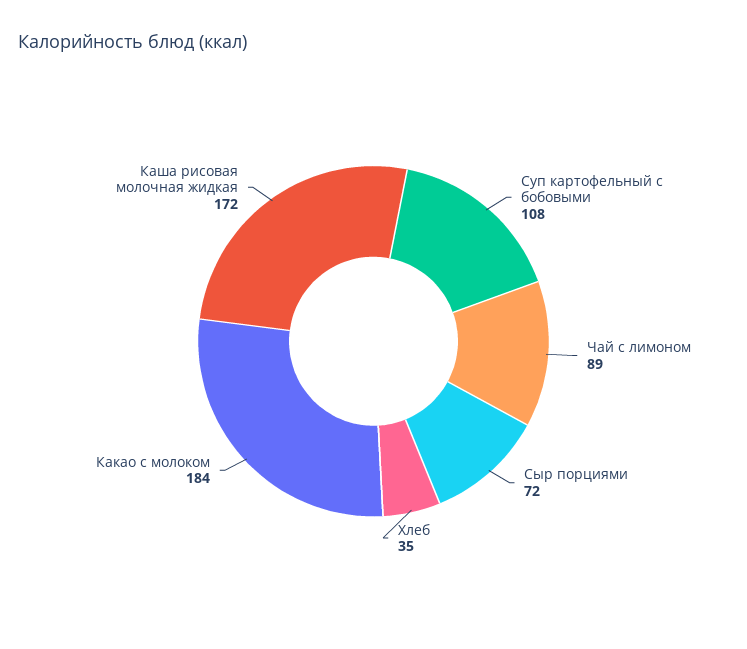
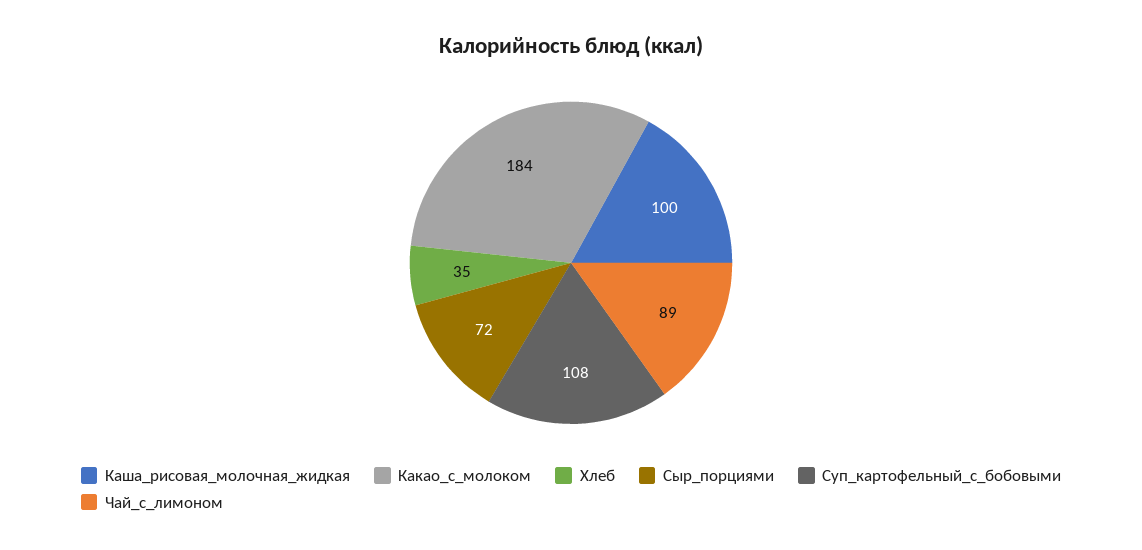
Каша рисовая молочная жидкая: 172 -> 100

